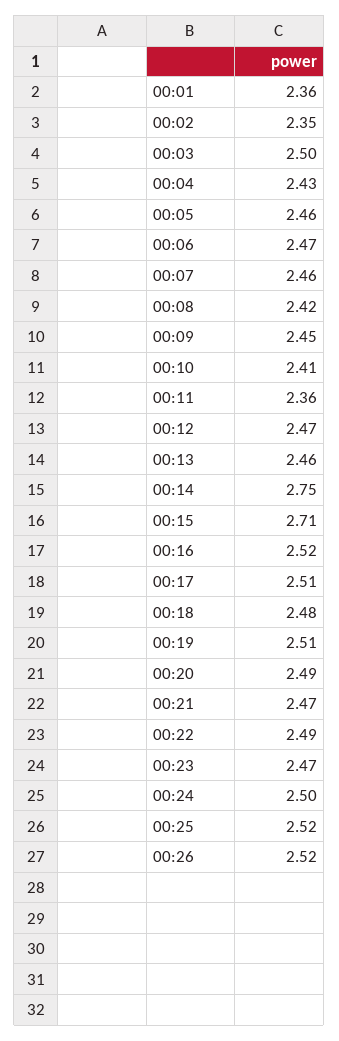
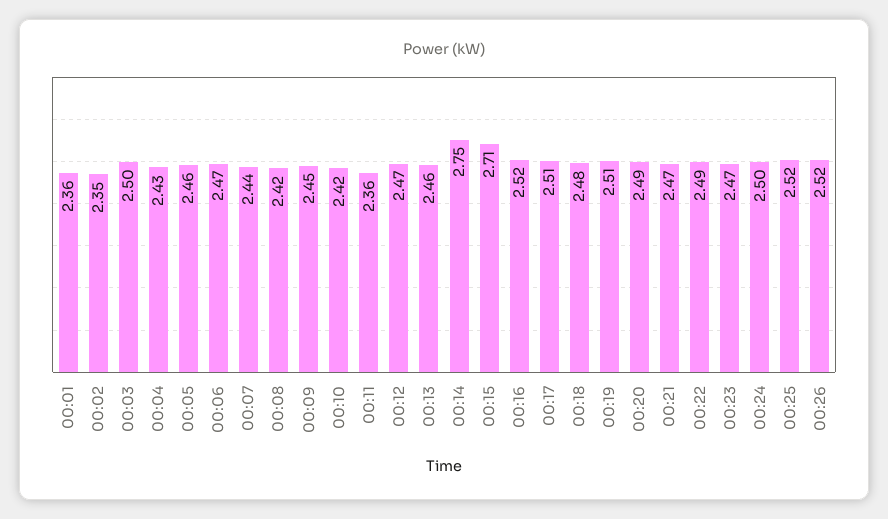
00:07: 2.46 -> 2.44
00:10: 2.41 -> 2.42

